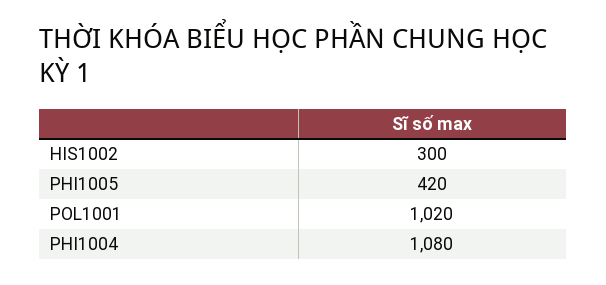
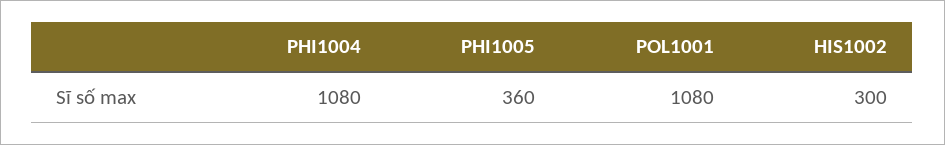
PHI1005: 420 -> 360
POL1001: 1020 -> 1080

